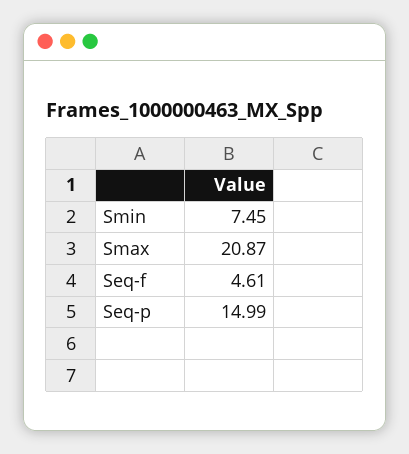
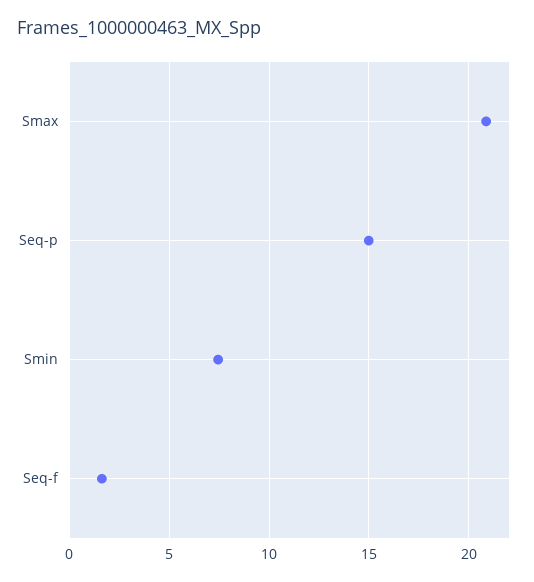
Seq-f: 4.61 -> 1.5

